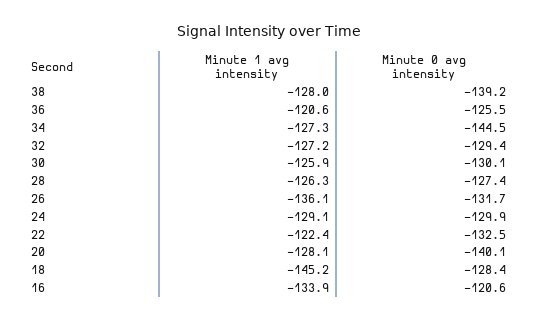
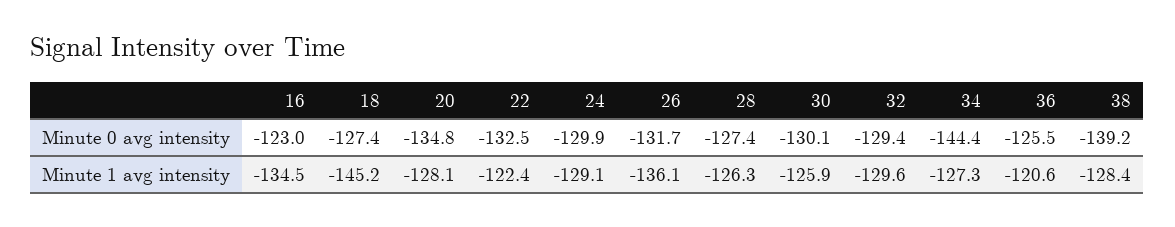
Minute 1 avg intensity, 38: -128 -> -128.4
Minute 0 avg intensity, 34: -144.5 -> -144.4
Minute 1 avg intensity, 32: -127.2 -> -129.6
Minute 0 avg intensity, 20: -140.1 -> -134.8
Minute 0 avg intensity, 18: -128.4 -> -127.4
Minute 1 avg intensity, 16: -133.9 -> -134.5
Minute 0 avg intensity, 16: -120.6 -> -123

